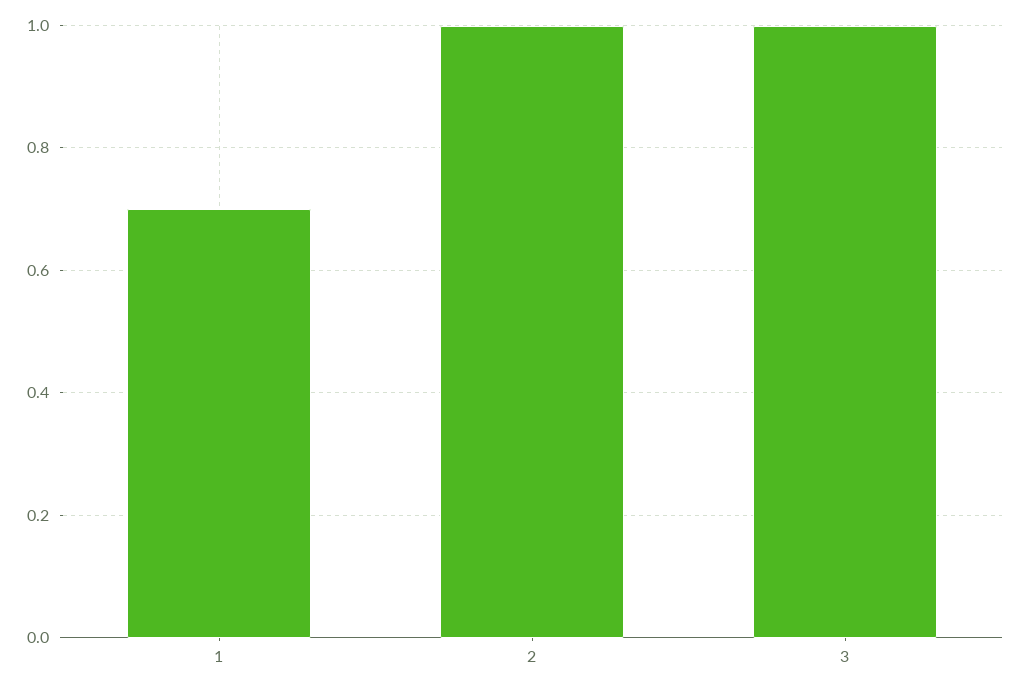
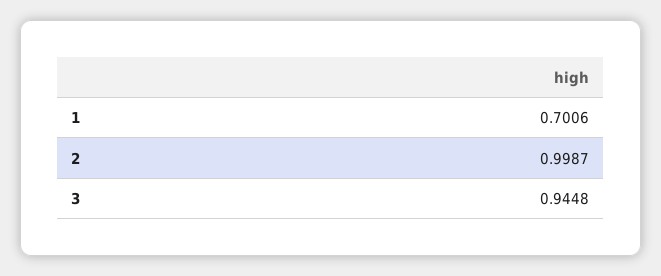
3: 1 -> 0.9448

